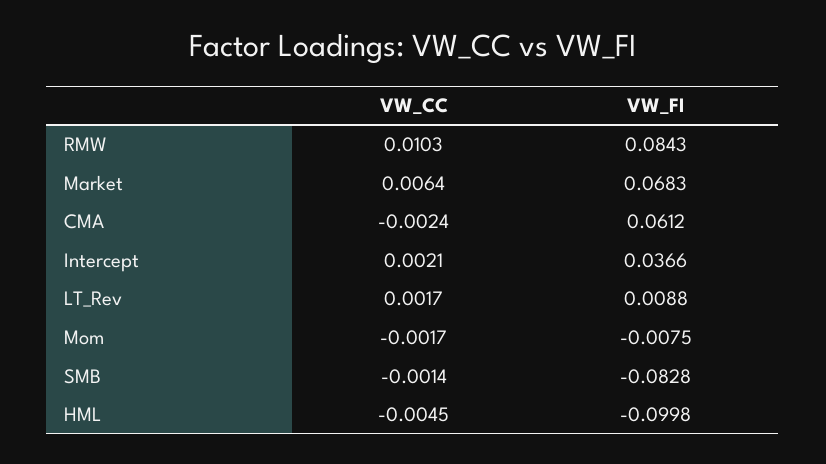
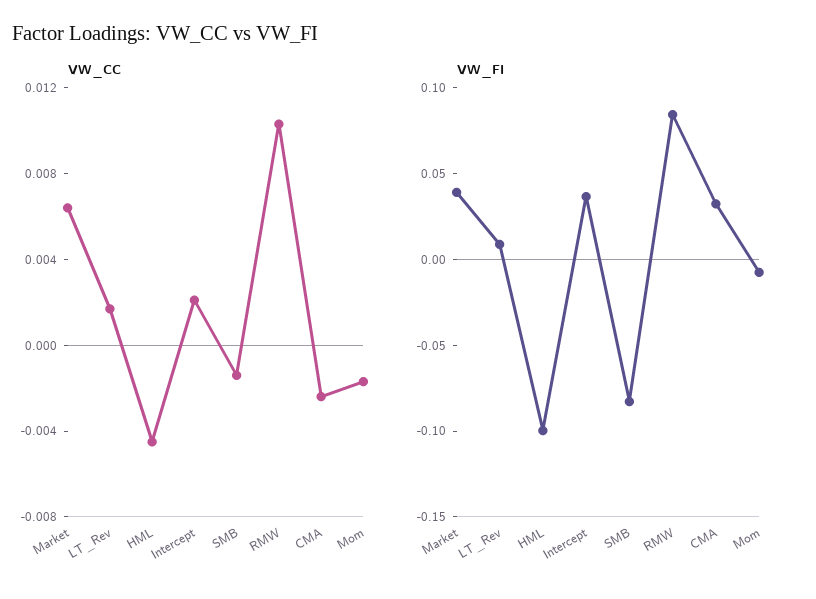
VW_FI, Market: 0.0683 -> 0.04
VW_FI, CMA: 0.0612 -> 0.03

